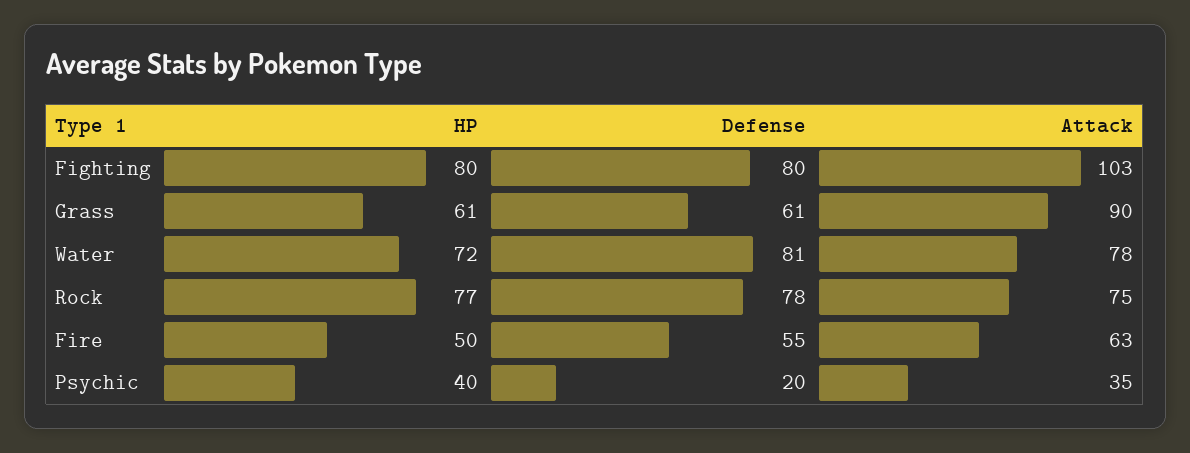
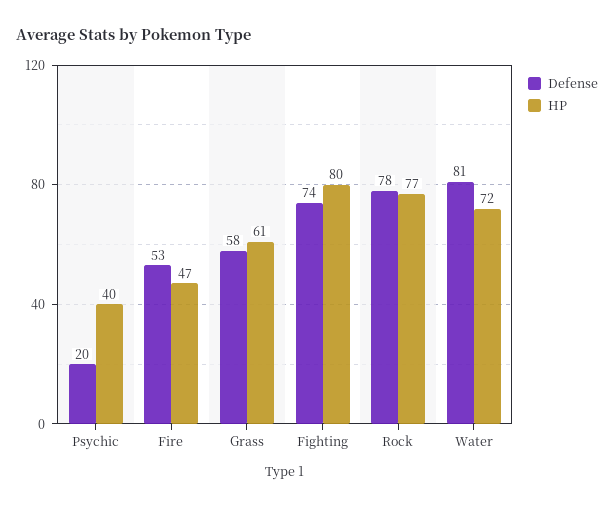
Defense, Fighting: 80 -> 74
Attack, Fighting: 103 -> none
Defense, Grass: 61 -> 58
Attack, Grass: 90 -> none
Attack, Water: 78 -> none
Attack, Rock: 75 -> none
HP, Fire: 50 -> 47
Defense, Fire: 55 -> 53
Attack, Fire: 63 -> none
Attack, Psychic: 35 -> none

